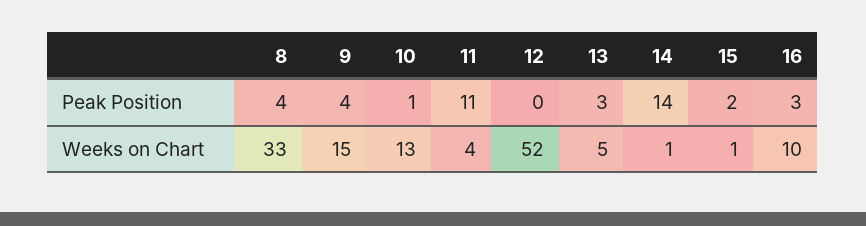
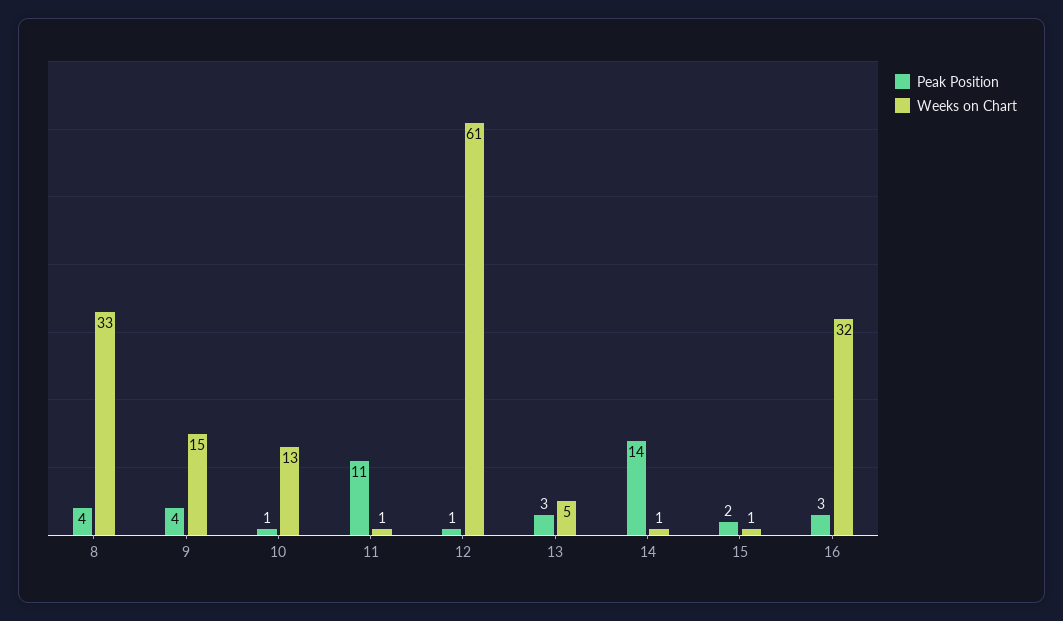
Peak Position, 12: 0 -> 1
Weeks on Chart, 11: 4 -> 1
Weeks on Chart, 12: 52 -> 61
Weeks on Chart, 16: 10 -> 32

